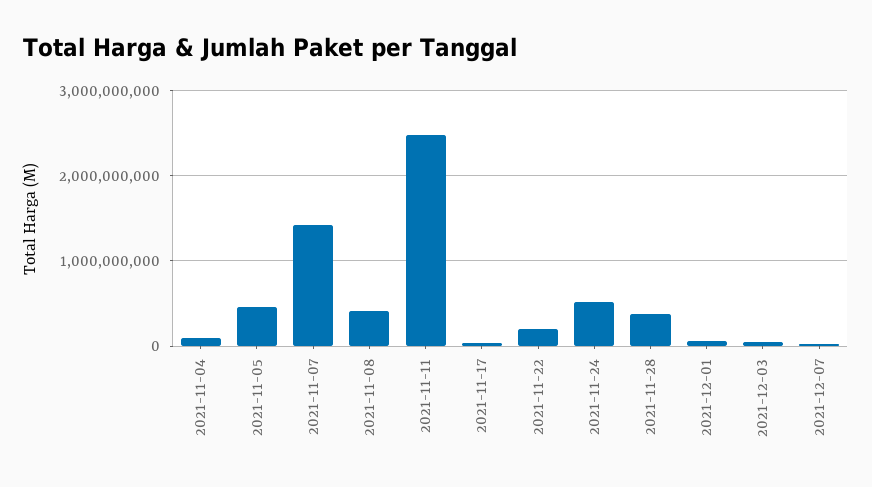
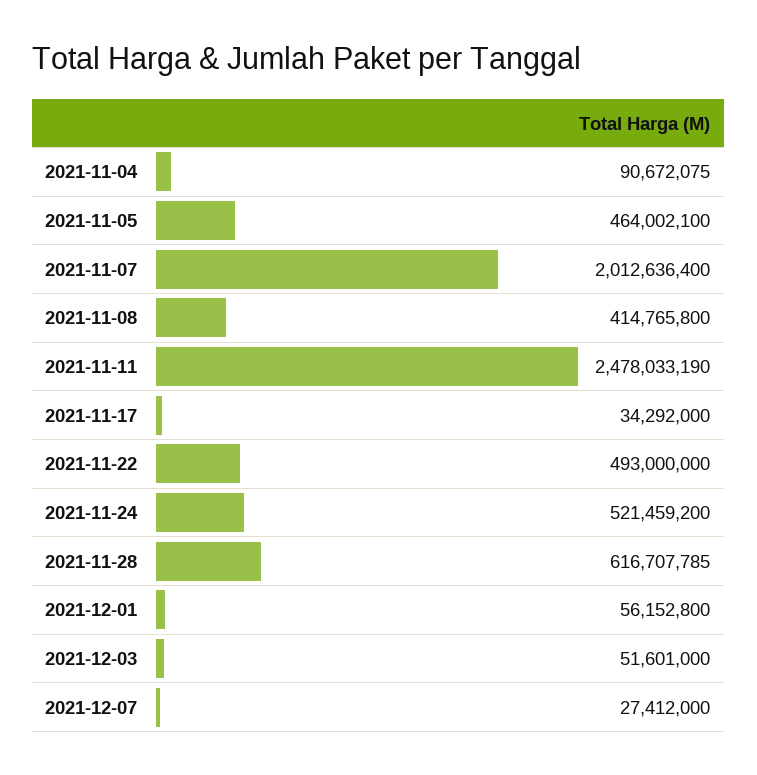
2021-11-07: 1400000000 -> 2012636400
2021-11-22: 200000000 -> 493000000
2021-11-28: 400000000 -> 616707785

